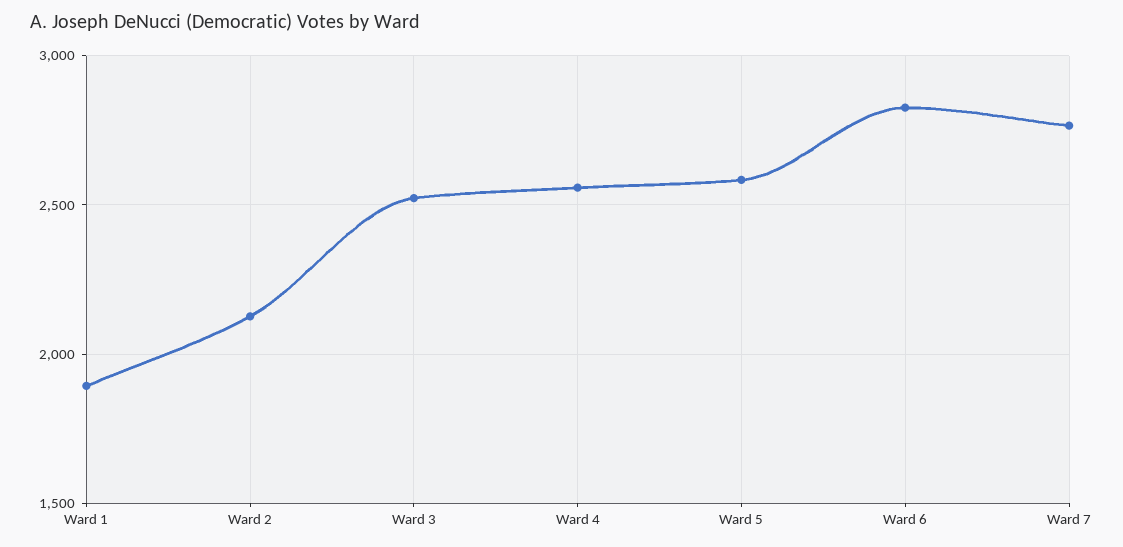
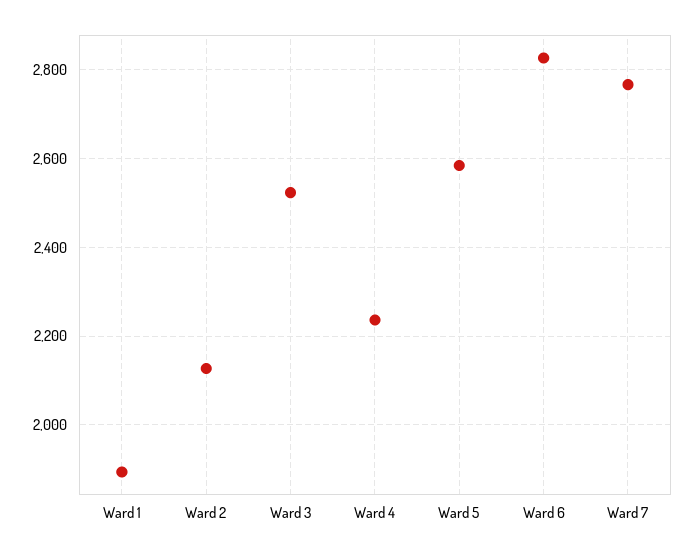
Ward 4: 2550 -> 2240

